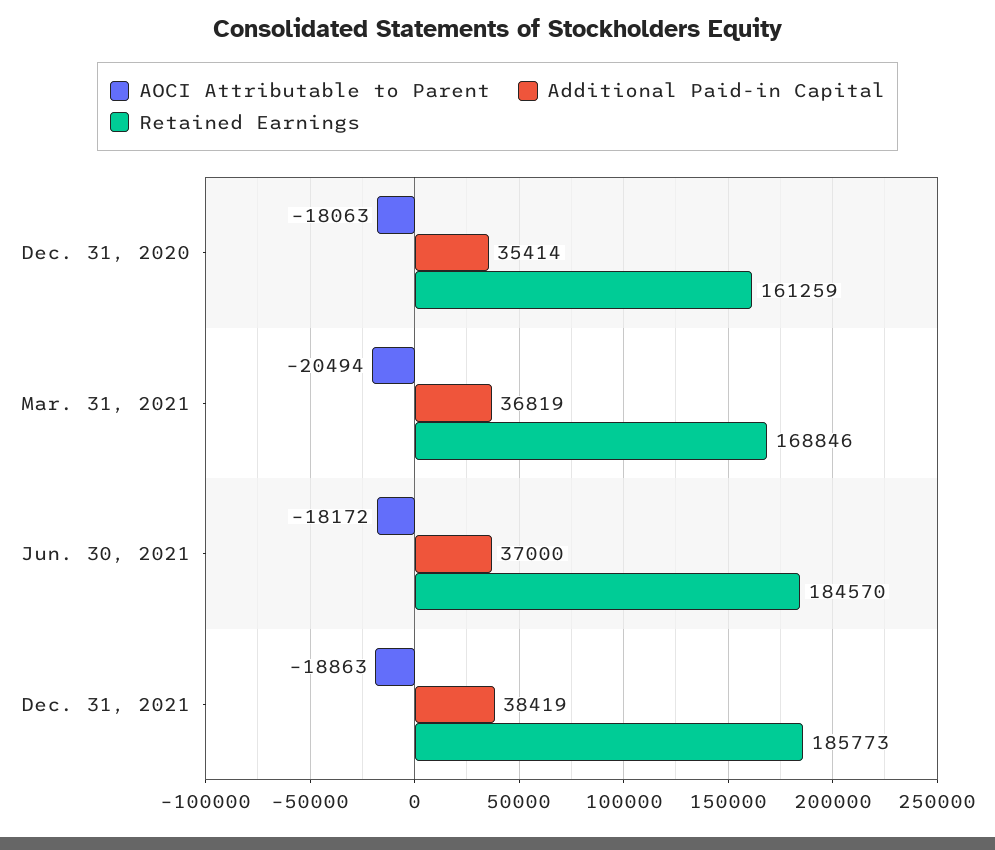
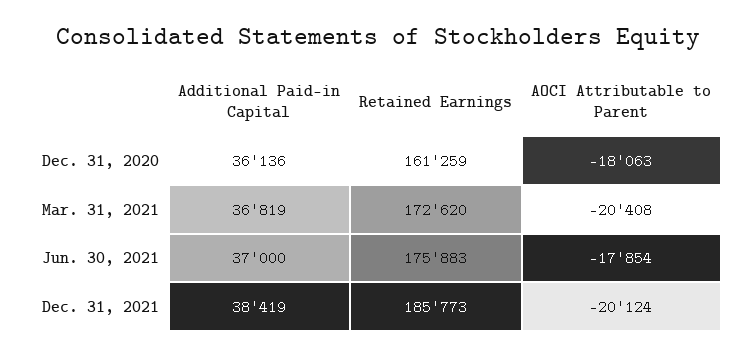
Additional Paid-in Capital, Dec. 31, 2020: 35414 -> 36136
AOCI Attributable to Parent, Mar. 31, 2021: -20494 -> -20408
Retained Earnings, Mar. 31, 2021: 168846 -> 172620
AOCI Attributable to Parent, Jun. 30, 2021: -18172 -> -17854
Retained Earnings, Jun. 30, 2021: 184570 -> 175883
AOCI Attributable to Parent, Dec. 31, 2021: -18863 -> -20124

